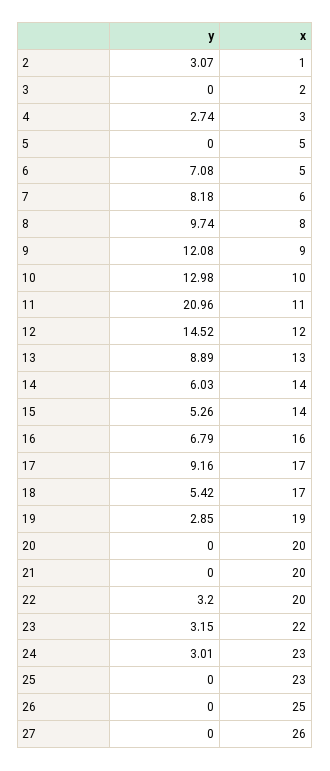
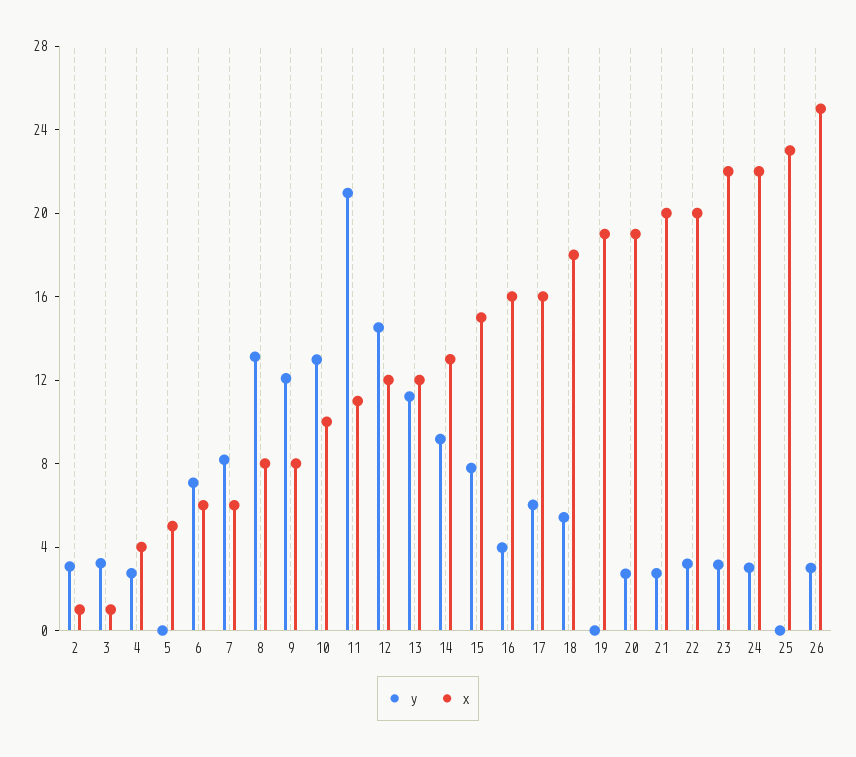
y, 3: 0 -> 3
x, 3: 2 -> 1
x, 4: 3 -> 4
x, 6: 5 -> 6
y, 8: 9.74 -> 13
x, 9: 9 -> 8
y, 13: 8.89 -> 11
x, 13: 13 -> 12
y, 14: 6.03 -> 9
x, 14: 14 -> 13
y, 15: 5.26 -> 8
x, 15: 14 -> 15
y, 16: 6.79 -> 4
y, 17: 9.16 -> 6
x, 17: 17 -> 16
x, 18: 17 -> 18
y, 19: 2.85 -> 0
y, 20: 0 -> 3
x, 20: 20 -> 19
y, 21: 0 -> 3
x, 24: 23 -> 22
y, 26: 0 -> 3
y, 27: 0 -> none
x, 27: 26 -> none

